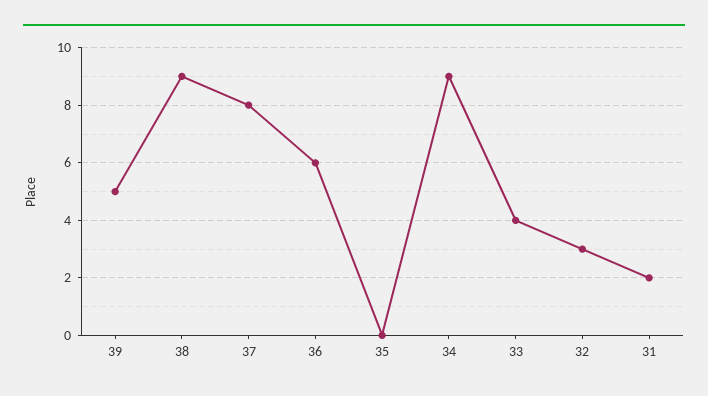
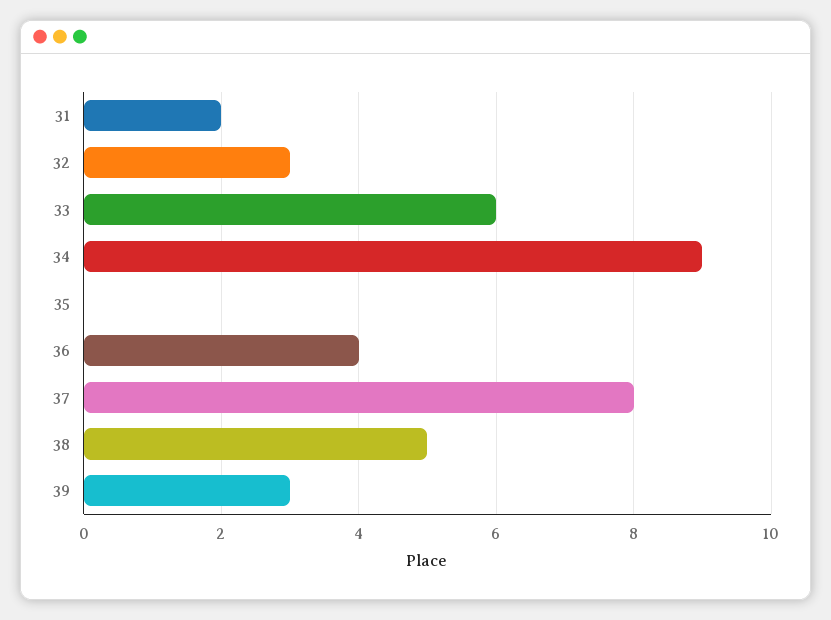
39: 5 -> 3
38: 9 -> 5
36: 6 -> 4
33: 4 -> 6

